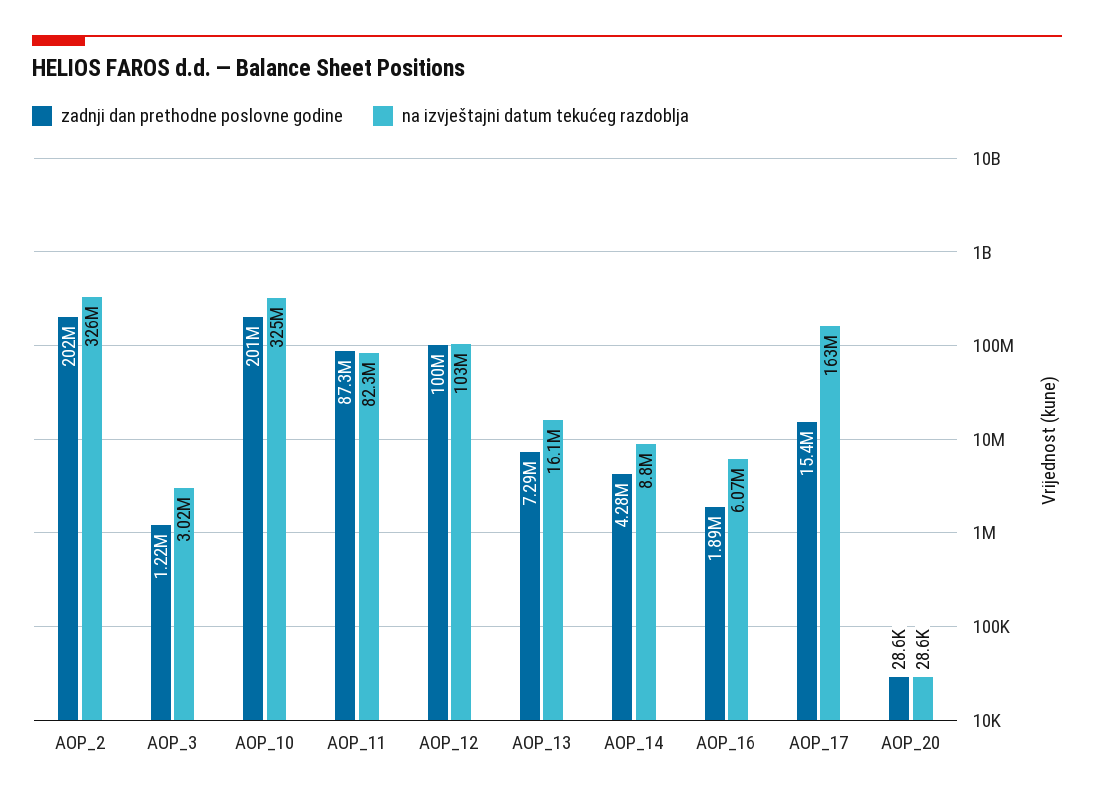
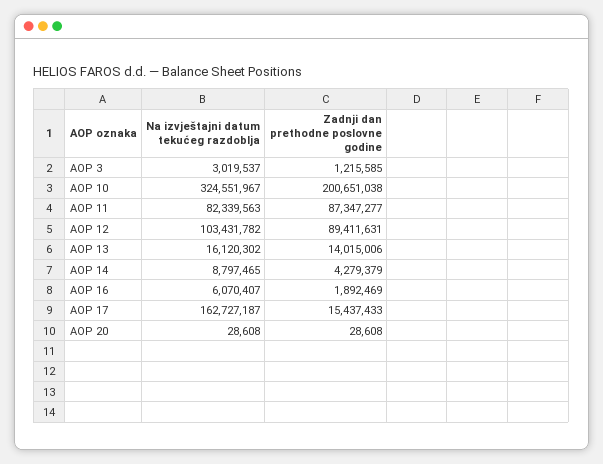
zadnji dan prethodne poslovne godine, AOP_2: 202000000 -> none
na izvještajni datum tekućeg razdoblja, AOP_2: 326000000 -> none
zadnji dan prethodne poslovne godine, AOP_12: 100000000 -> 89411631
zadnji dan prethodne poslovne godine, AOP_13: 7290000 -> 14015006

